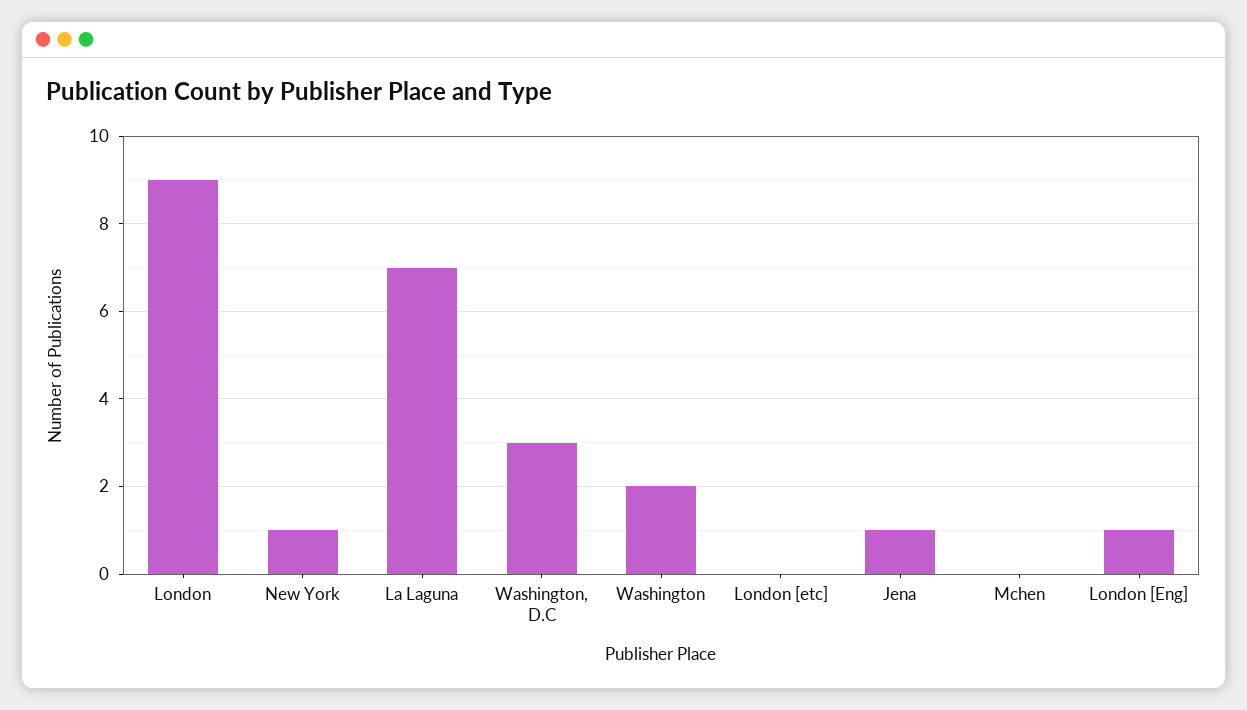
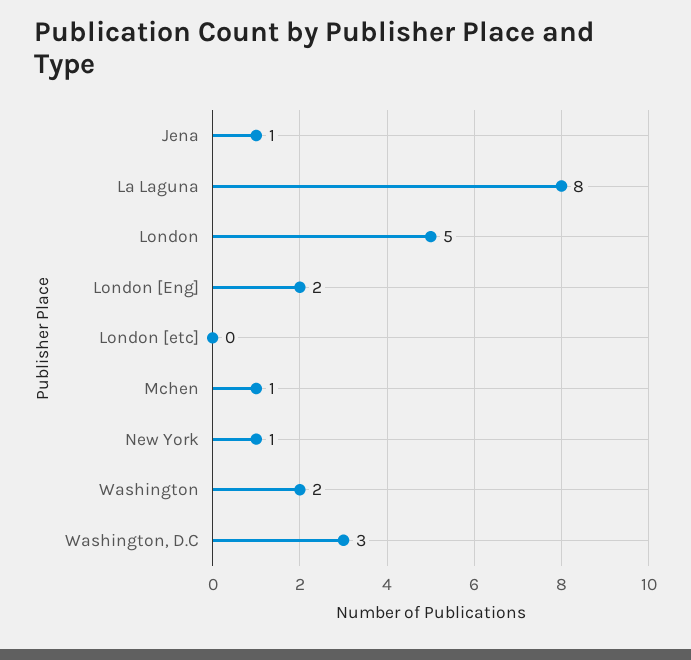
London: 9 -> 5
La Laguna: 7 -> 8
Mchen: 0 -> 1
London [Eng]: 1 -> 2

